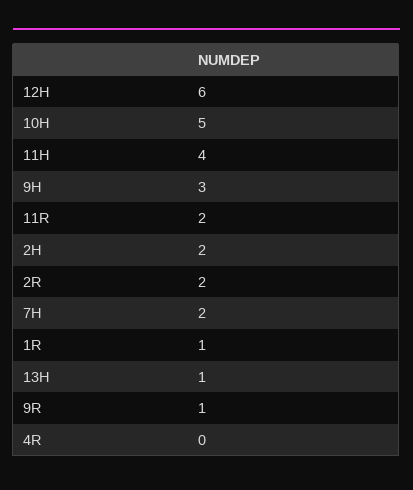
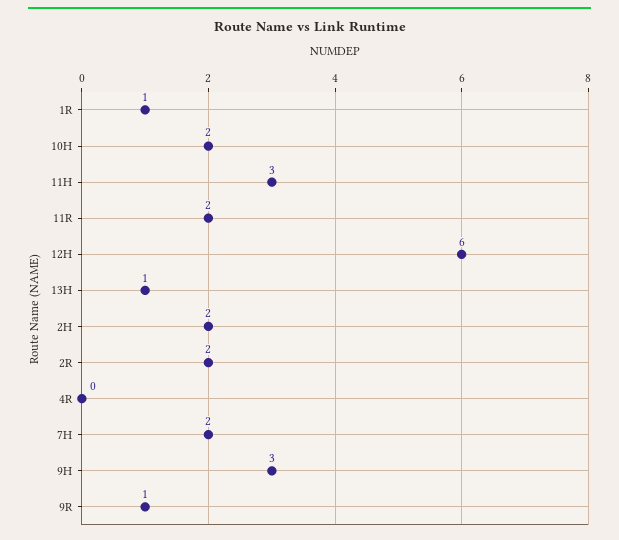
10H: 5 -> 2
11H: 4 -> 3

